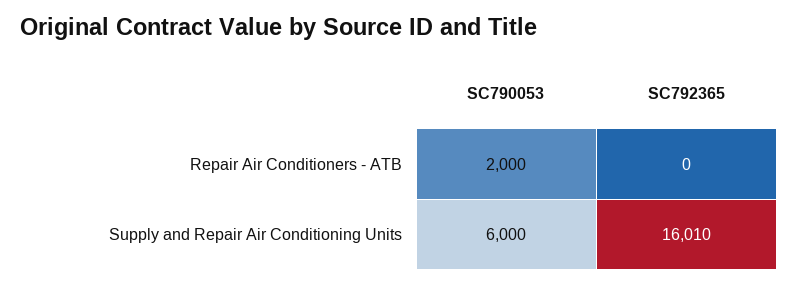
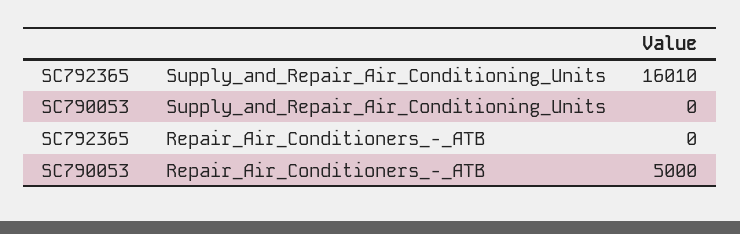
SC790053, Repair Air Conditioners - ATB: 2000 -> 5000
SC790053, Supply and Repair Air Conditioning Units: 6000 -> 0

